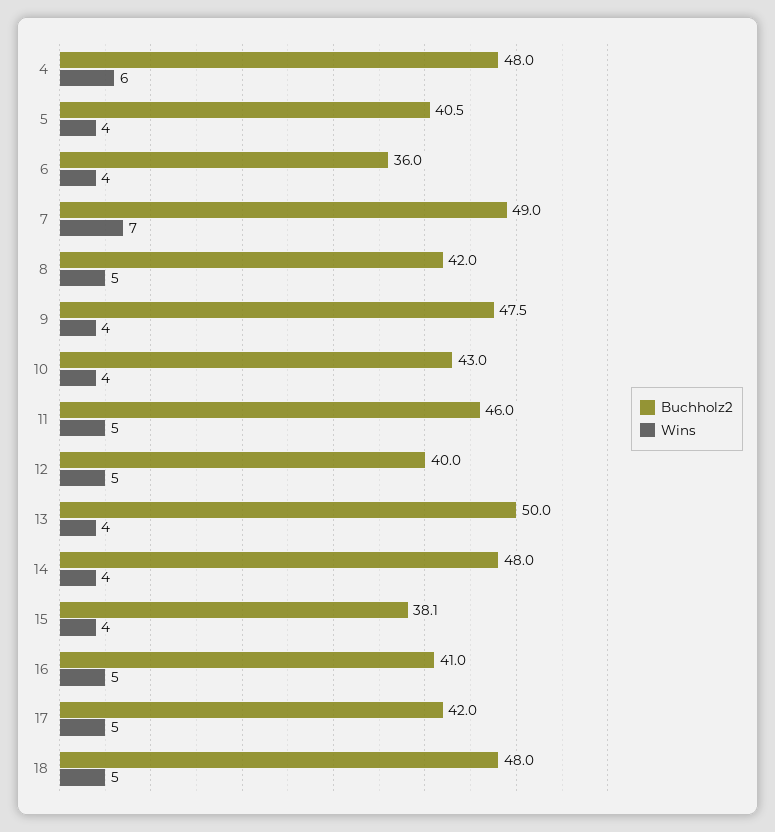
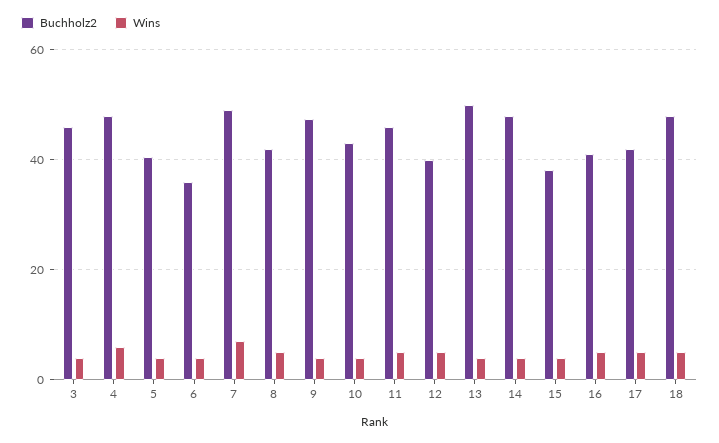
Buchholz2, 3: none -> 46
Wins, 3: none -> 4

